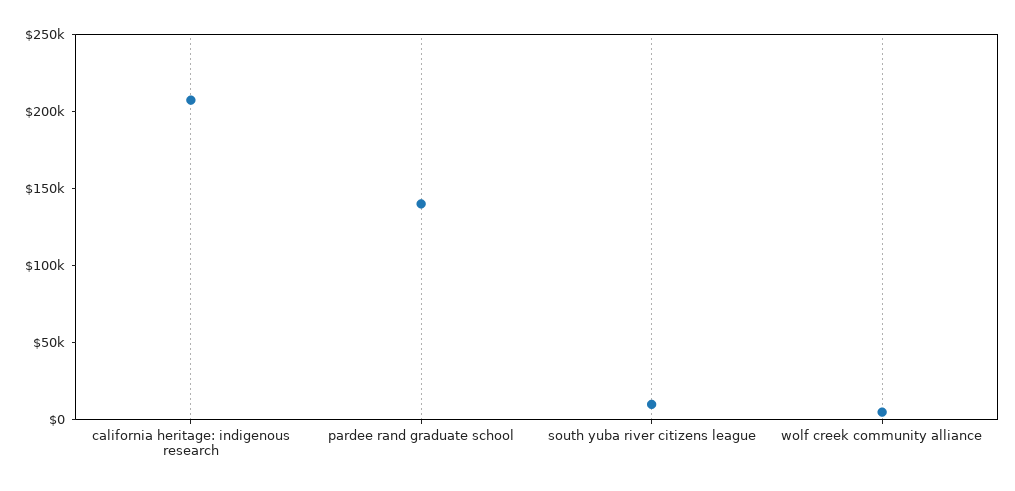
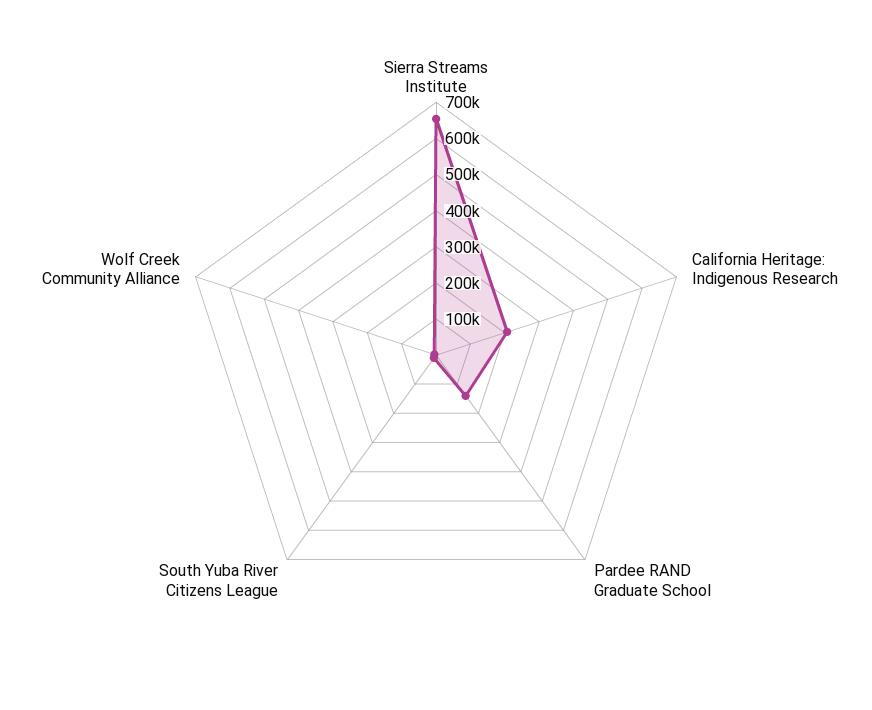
Sierra Streams Institute: none -> 650000

